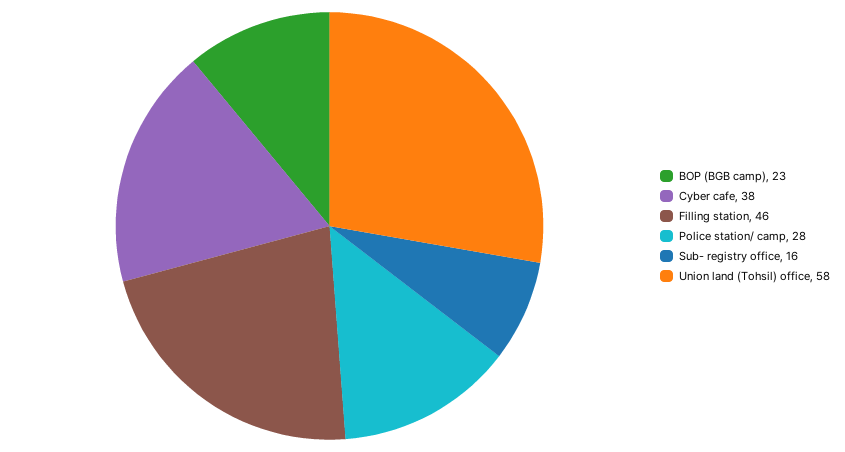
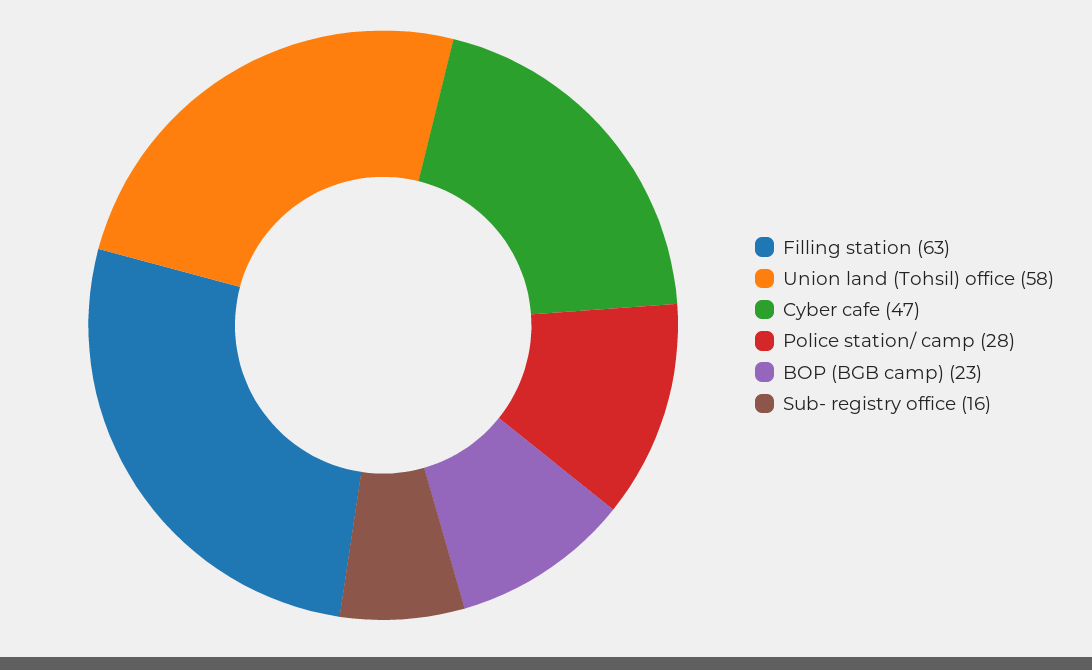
Cyber cafe: 38 -> 47
Filling station: 46 -> 63

